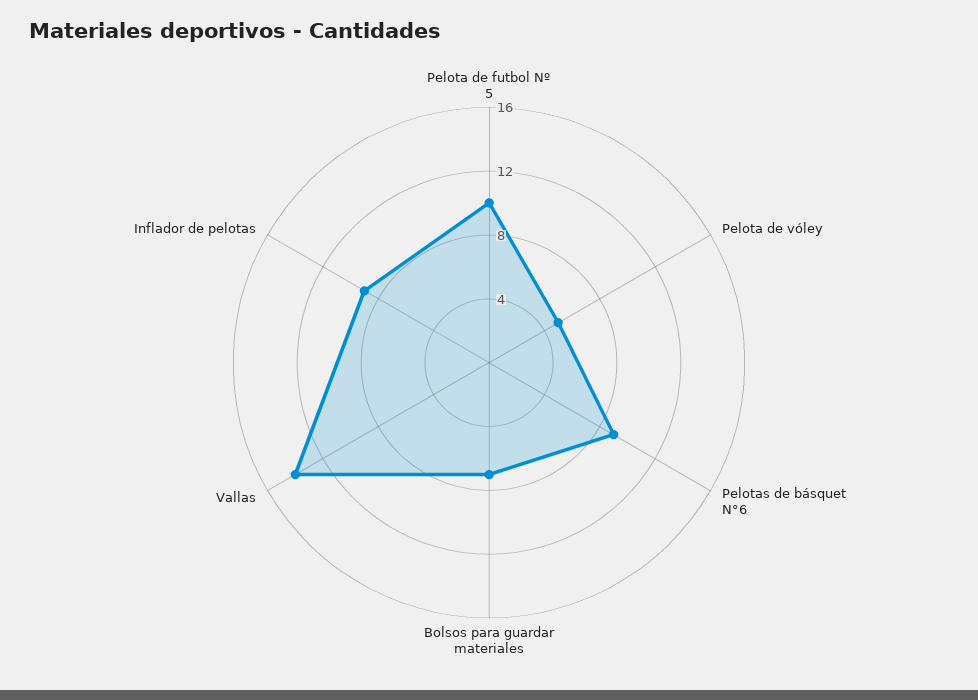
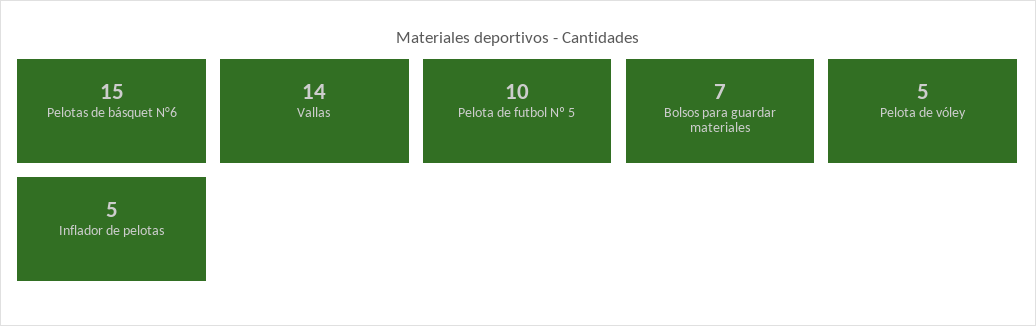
Pelotas de básquet N°6: 9 -> 15
Inflador de pelotas: 9 -> 5

